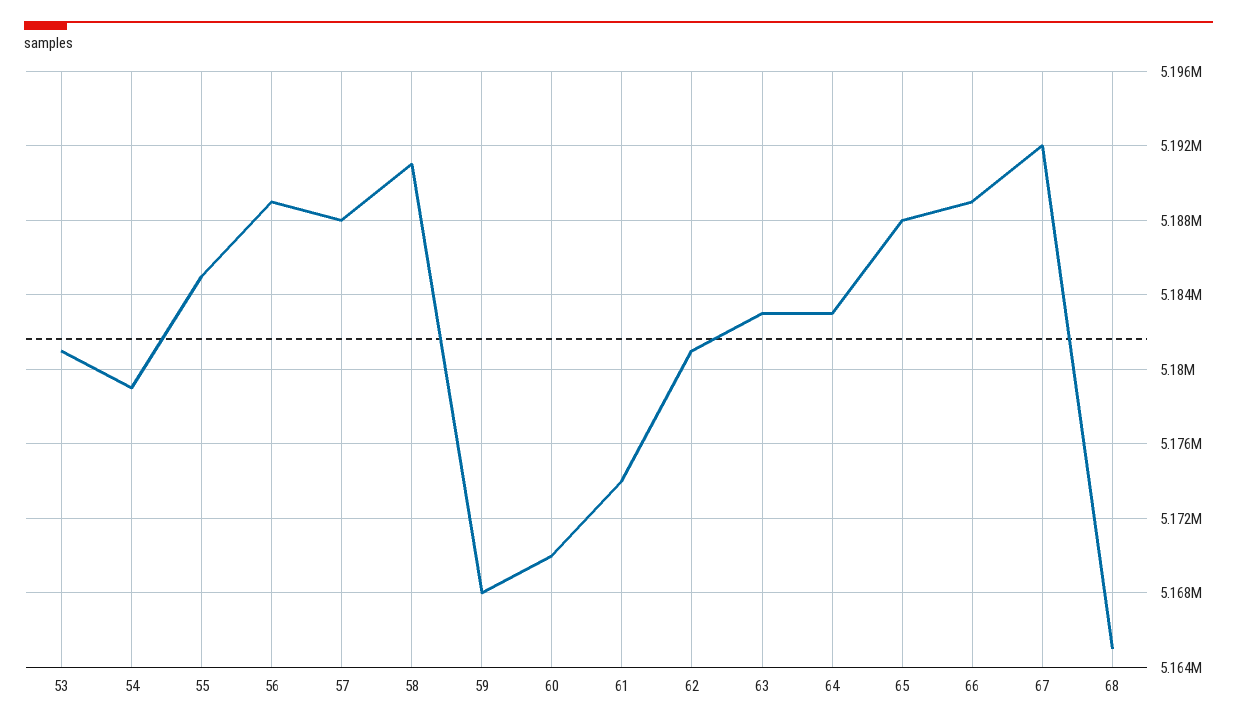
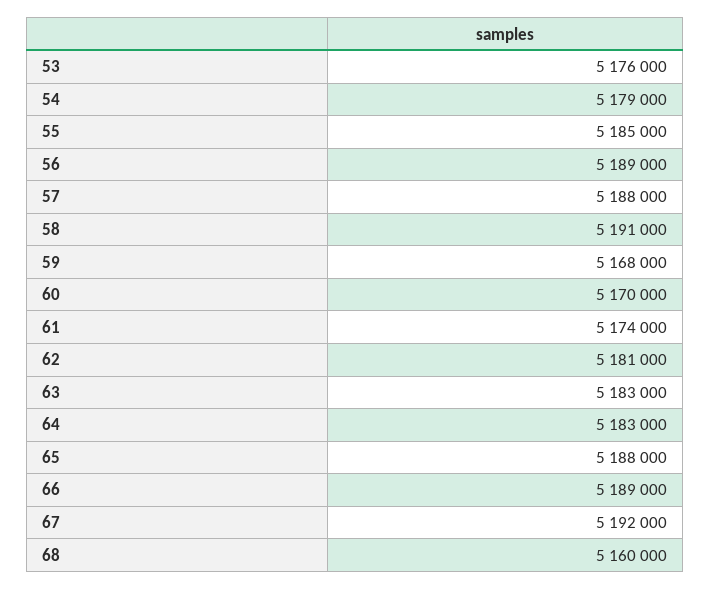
53: 5181000 -> 5176000
68: 5165000 -> 5160000

